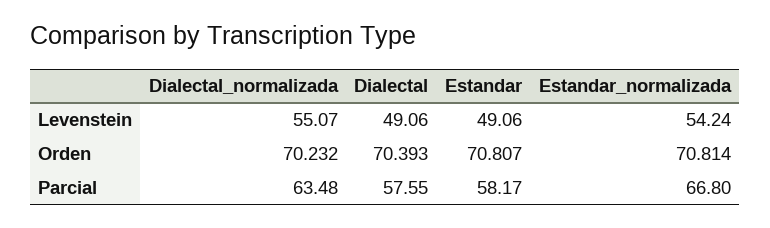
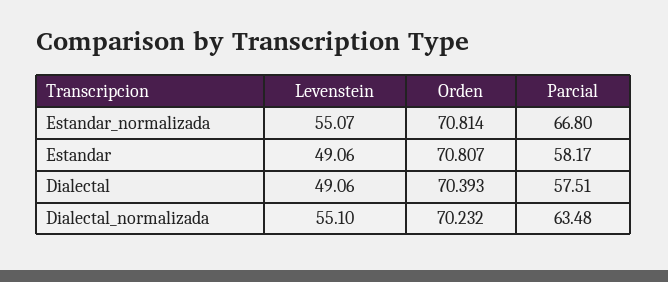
Dialectal_normalizada, Levenstein: 55.07 -> 55.1
Estandar_normalizada, Levenstein: 54.24 -> 55.07
Dialectal, Parcial: 57.55 -> 57.51

